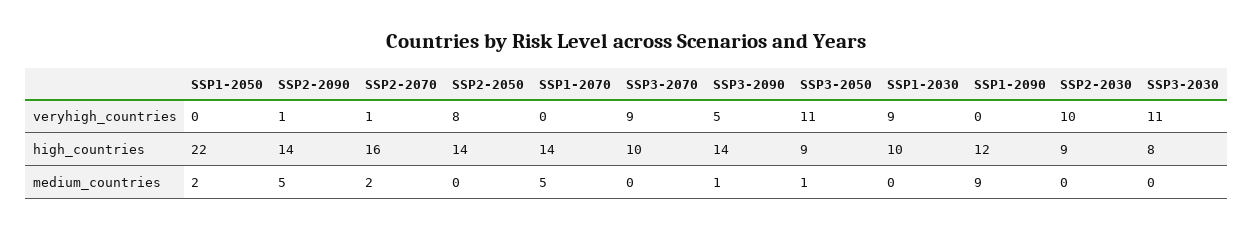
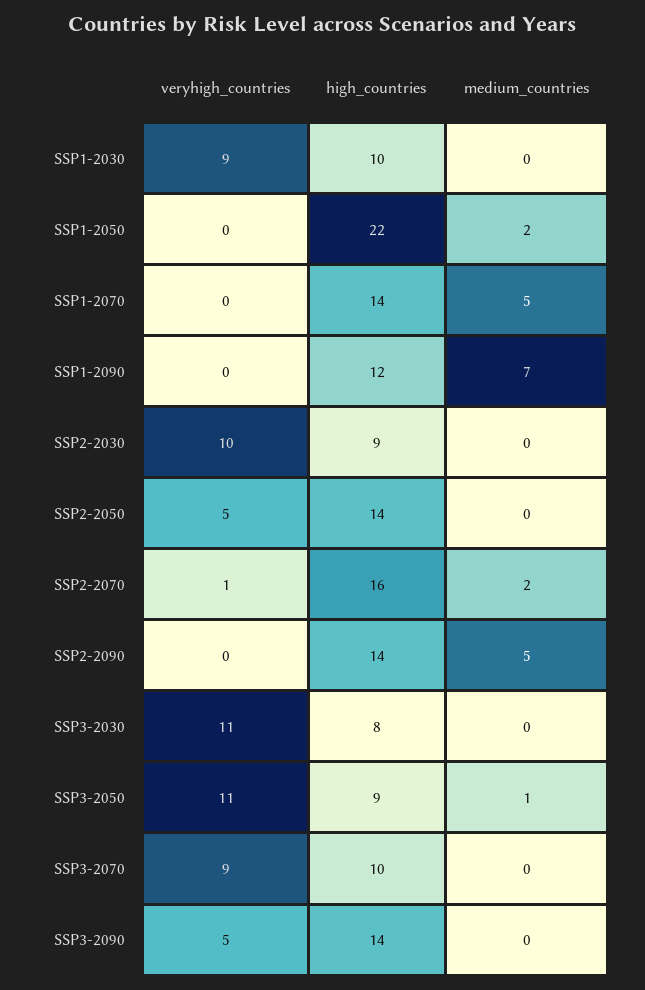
SSP2-2090, veryhigh_countries: 1 -> 0
SSP2-2050, veryhigh_countries: 8 -> 5
SSP3-2090, medium_countries: 1 -> 0
SSP1-2090, medium_countries: 9 -> 7

